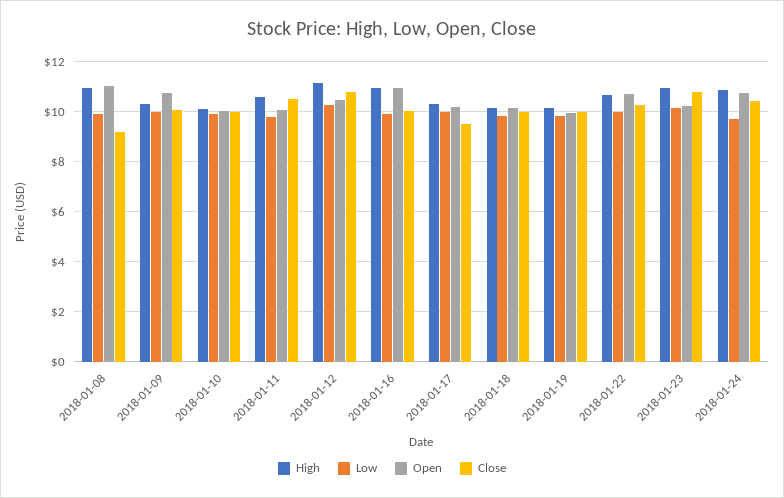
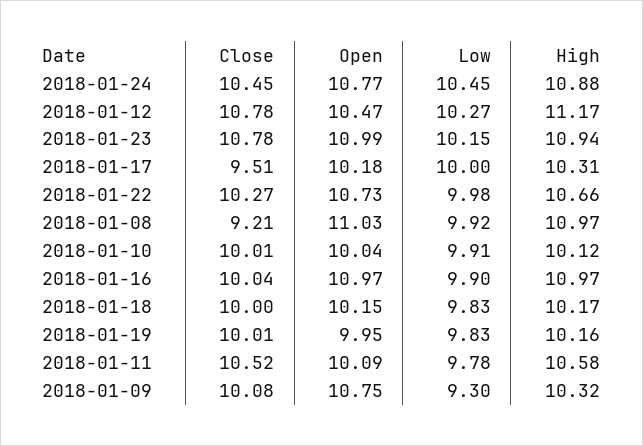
Low, 2018-01-09: 10 -> 9.3
Open, 2018-01-23: 10.25 -> 10.99
Low, 2018-01-24: 9.75 -> 10.45

